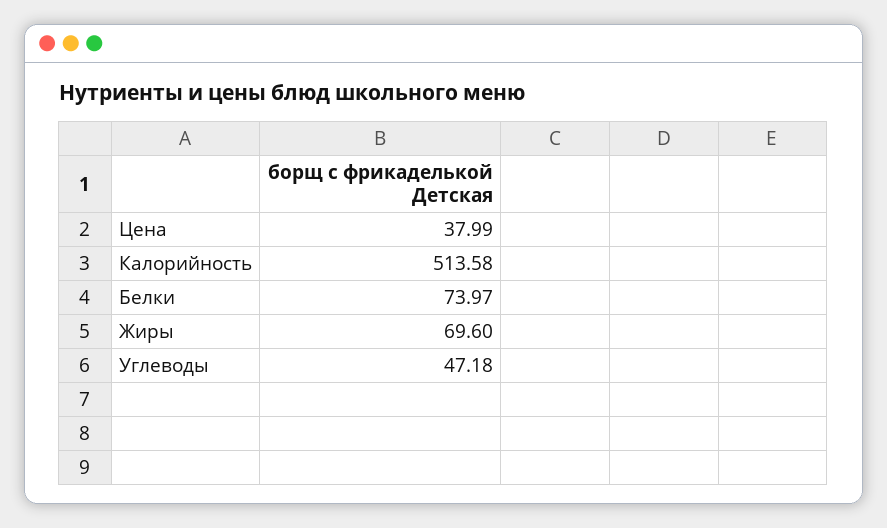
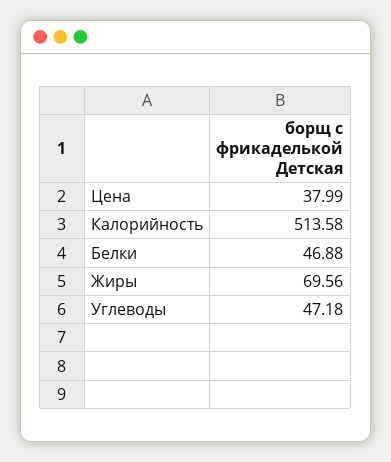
Белки: 73.97 -> 46.88
Жиры: 69.6 -> 69.56

